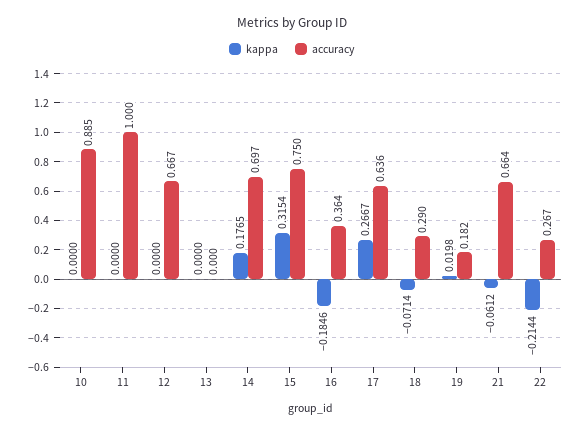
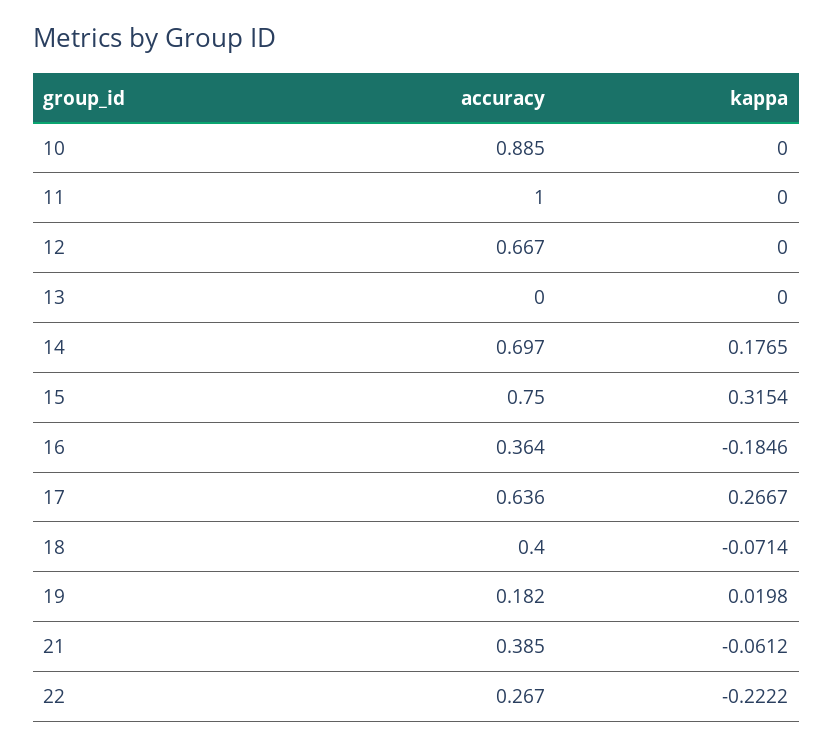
accuracy, 18: 0.29 -> 0.4
accuracy, 21: 0.664 -> 0.385
kappa, 22: -0.2144 -> -0.2222

